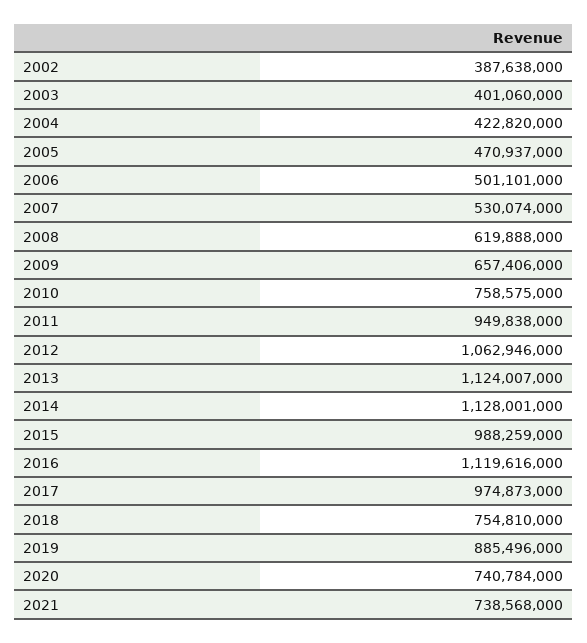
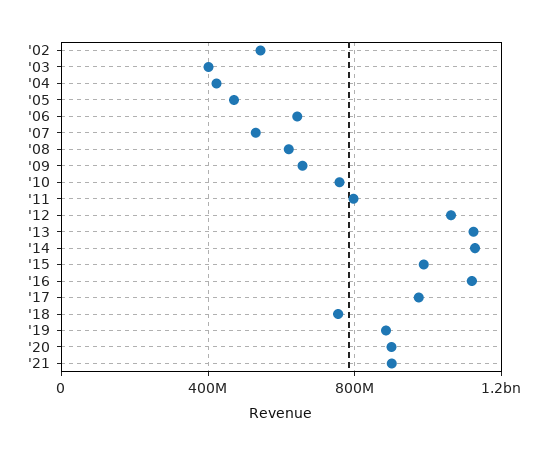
2002: 387638000 -> 550000000
2006: 501101000 -> 650000000
2011: 949838000 -> 800000000
2020: 740784000 -> 900000000
2021: 738568000 -> 900000000

